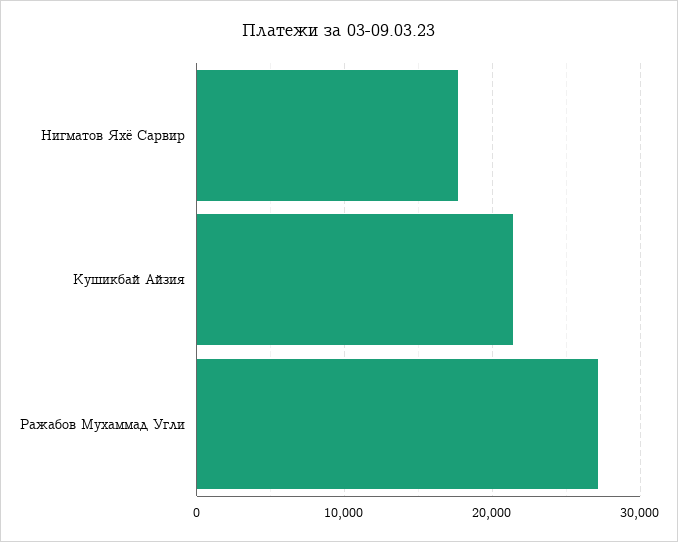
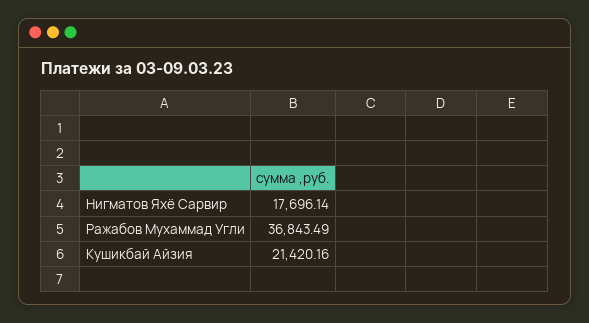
Ражабов Мухаммад Угли: 27000 -> 36843.49

